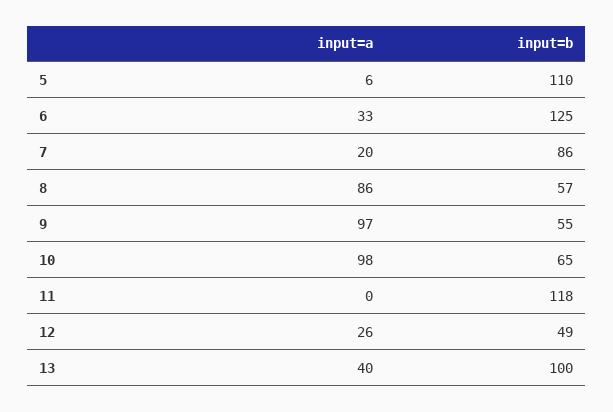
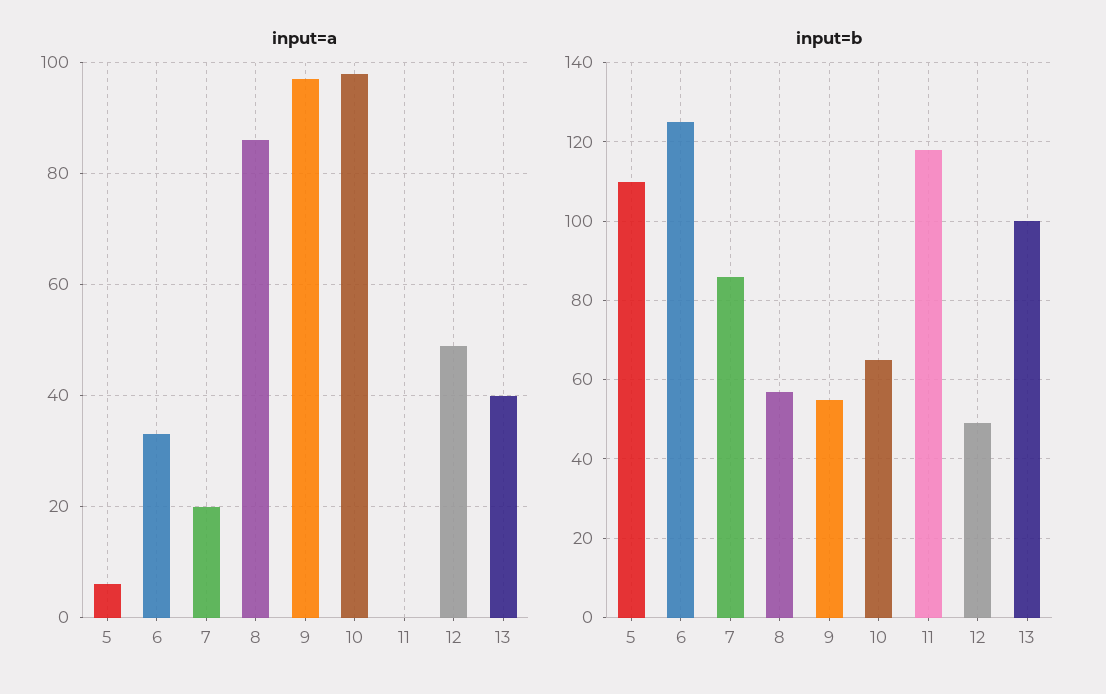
input=a, 12: 26 -> 50

